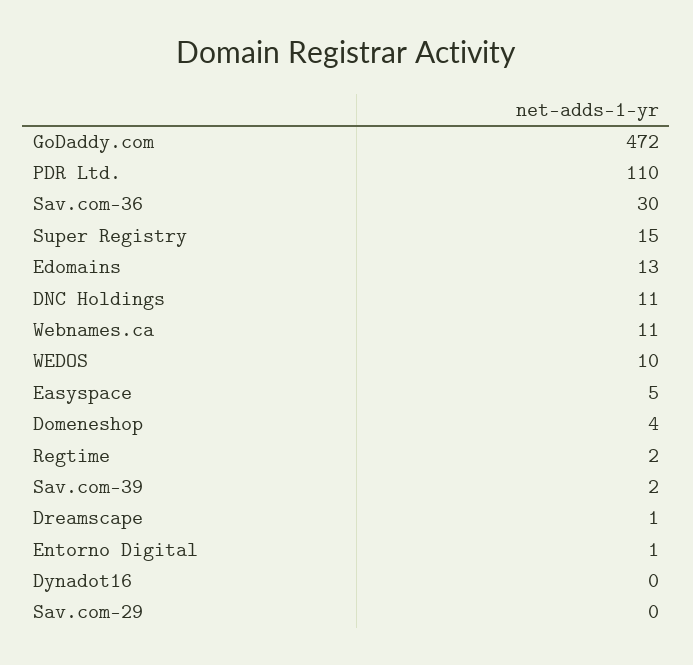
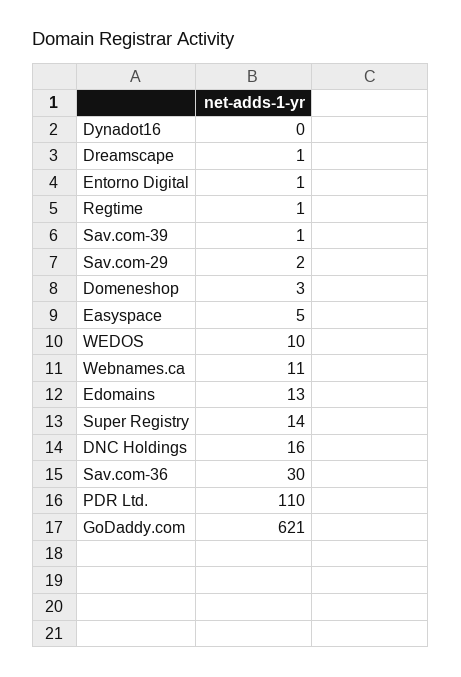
GoDaddy.com: 472 -> 621
Super Registry: 15 -> 14
DNC Holdings: 11 -> 16
Domeneshop: 4 -> 3
Regtime: 2 -> 1
Sav.com-39: 2 -> 1
Sav.com-29: 0 -> 2

